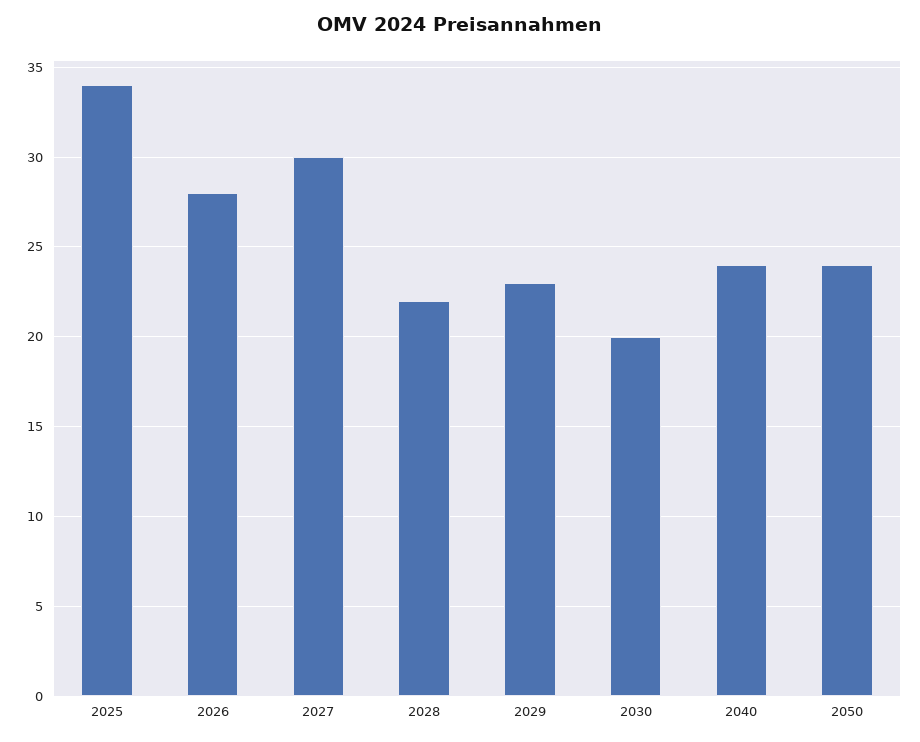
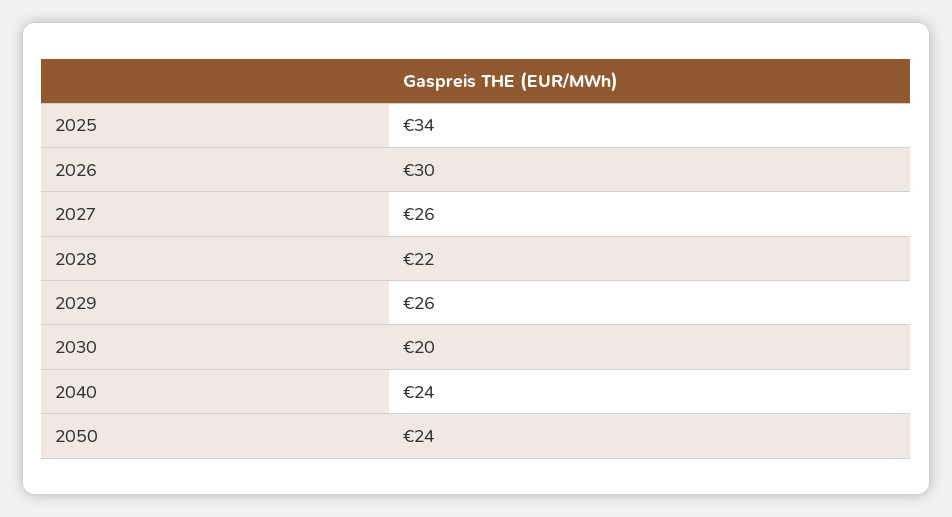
2026: 28 -> 30
2027: 30 -> 26
2029: 23 -> 26

